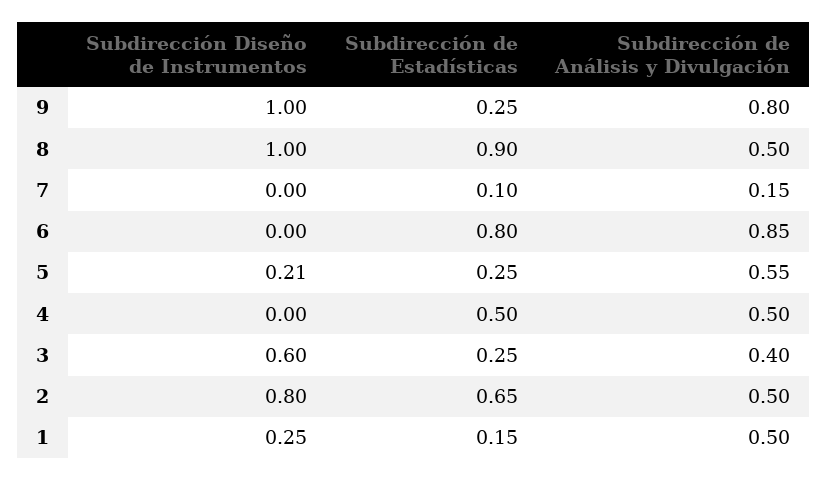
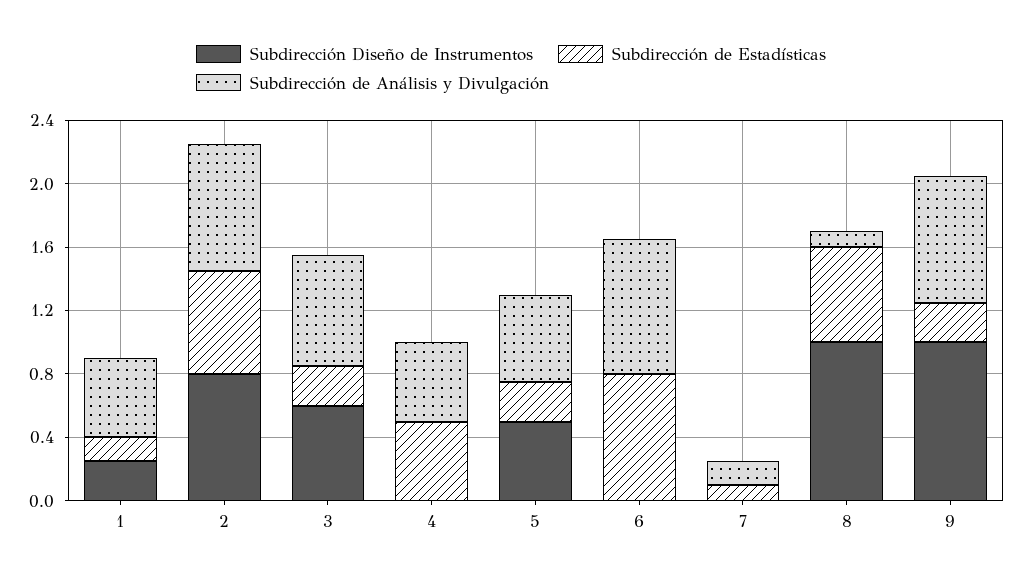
Subdirección de Estadísticas, 8: 0.9 -> 0.6
Subdirección de Análisis y Divulgación, 8: 0.5 -> 0.1
Subdirección Diseño de Instrumentos, 5: 0.21 -> 0.5
Subdirección de Análisis y Divulgación, 3: 0.4 -> 0.7
Subdirección de Análisis y Divulgación, 2: 0.5 -> 0.8

